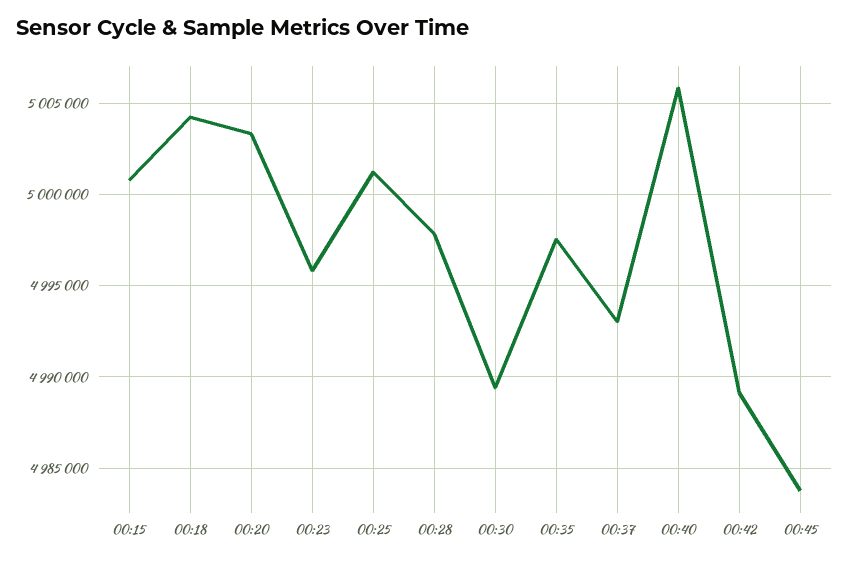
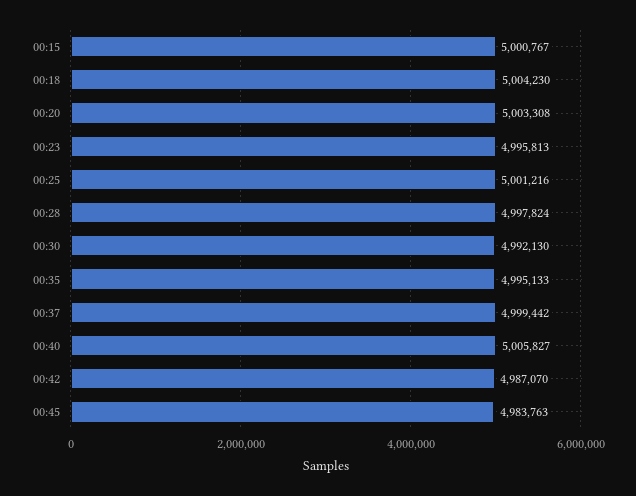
00:30: 4989500 -> 4992130
00:35: 4997500 -> 4995133
00:37: 4993000 -> 4999442
00:42: 4989000 -> 4987070

